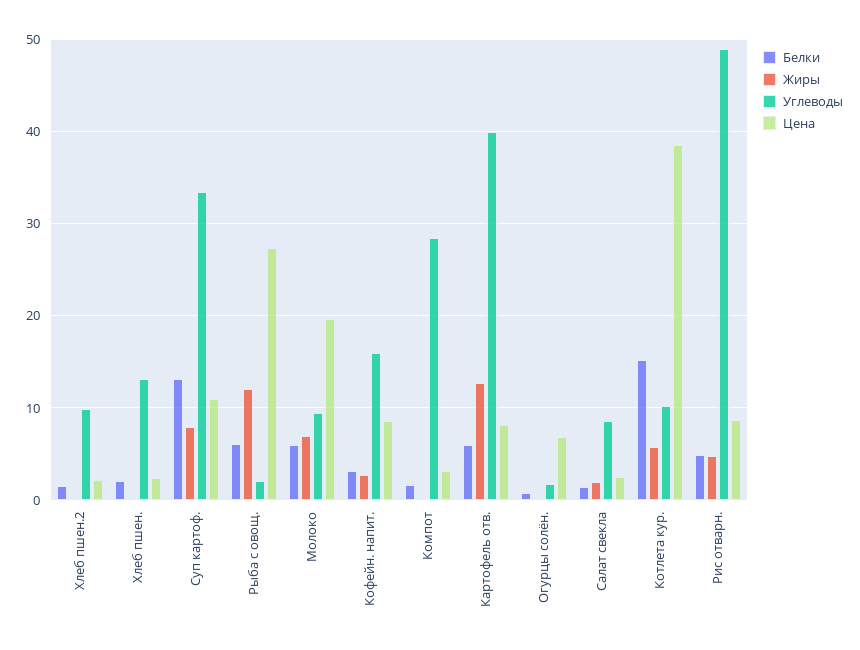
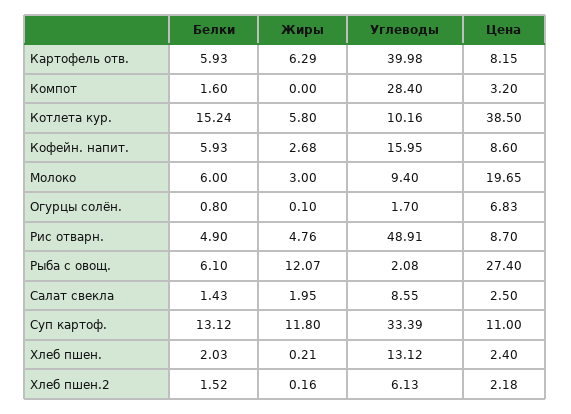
Углеводы, Хлеб пшен.2: 10 -> 6.13
Жиры, Суп картоф.: 8 -> 11.8
Жиры, Молоко: 7 -> 3
Белки, Кофейн. напит.: 3 -> 5.93
Жиры, Картофель отв.: 13 -> 6.29

